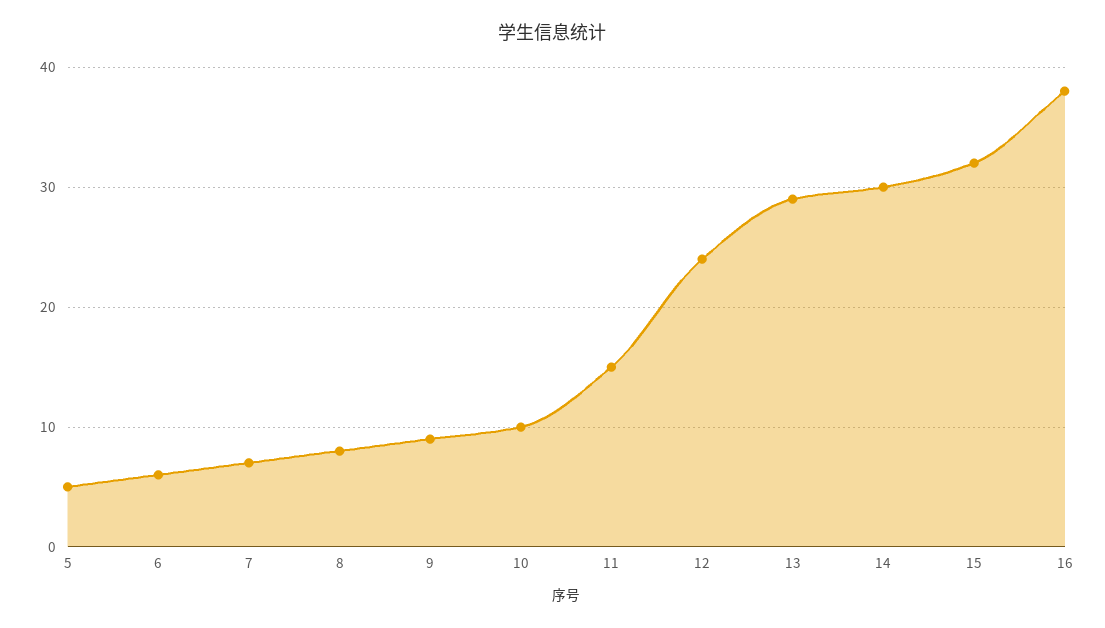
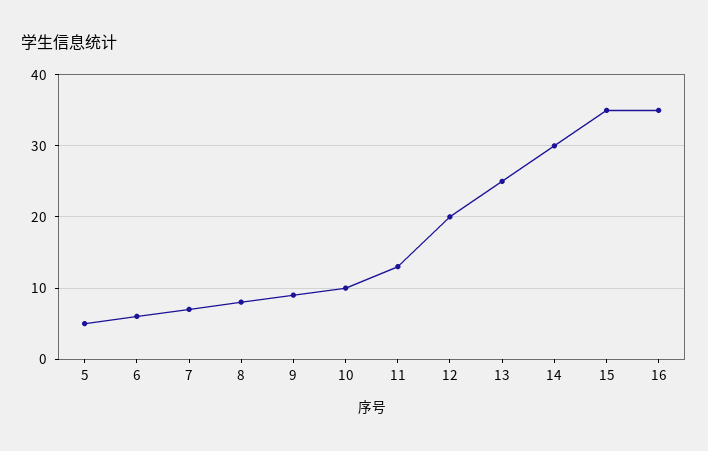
11: 15 -> 13
12: 24 -> 20
13: 29 -> 25
15: 32 -> 35
16: 38 -> 35

